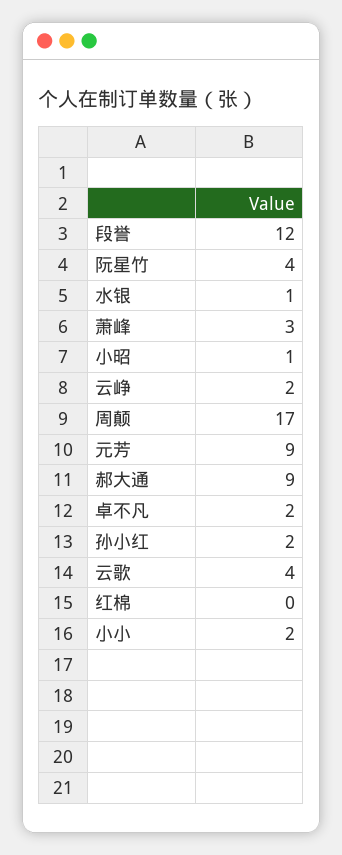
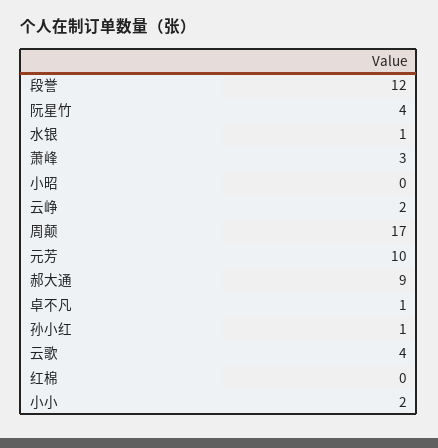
小昭: 1 -> 0
元芳: 9 -> 10
卓不凡: 2 -> 1
孙小红: 2 -> 1

